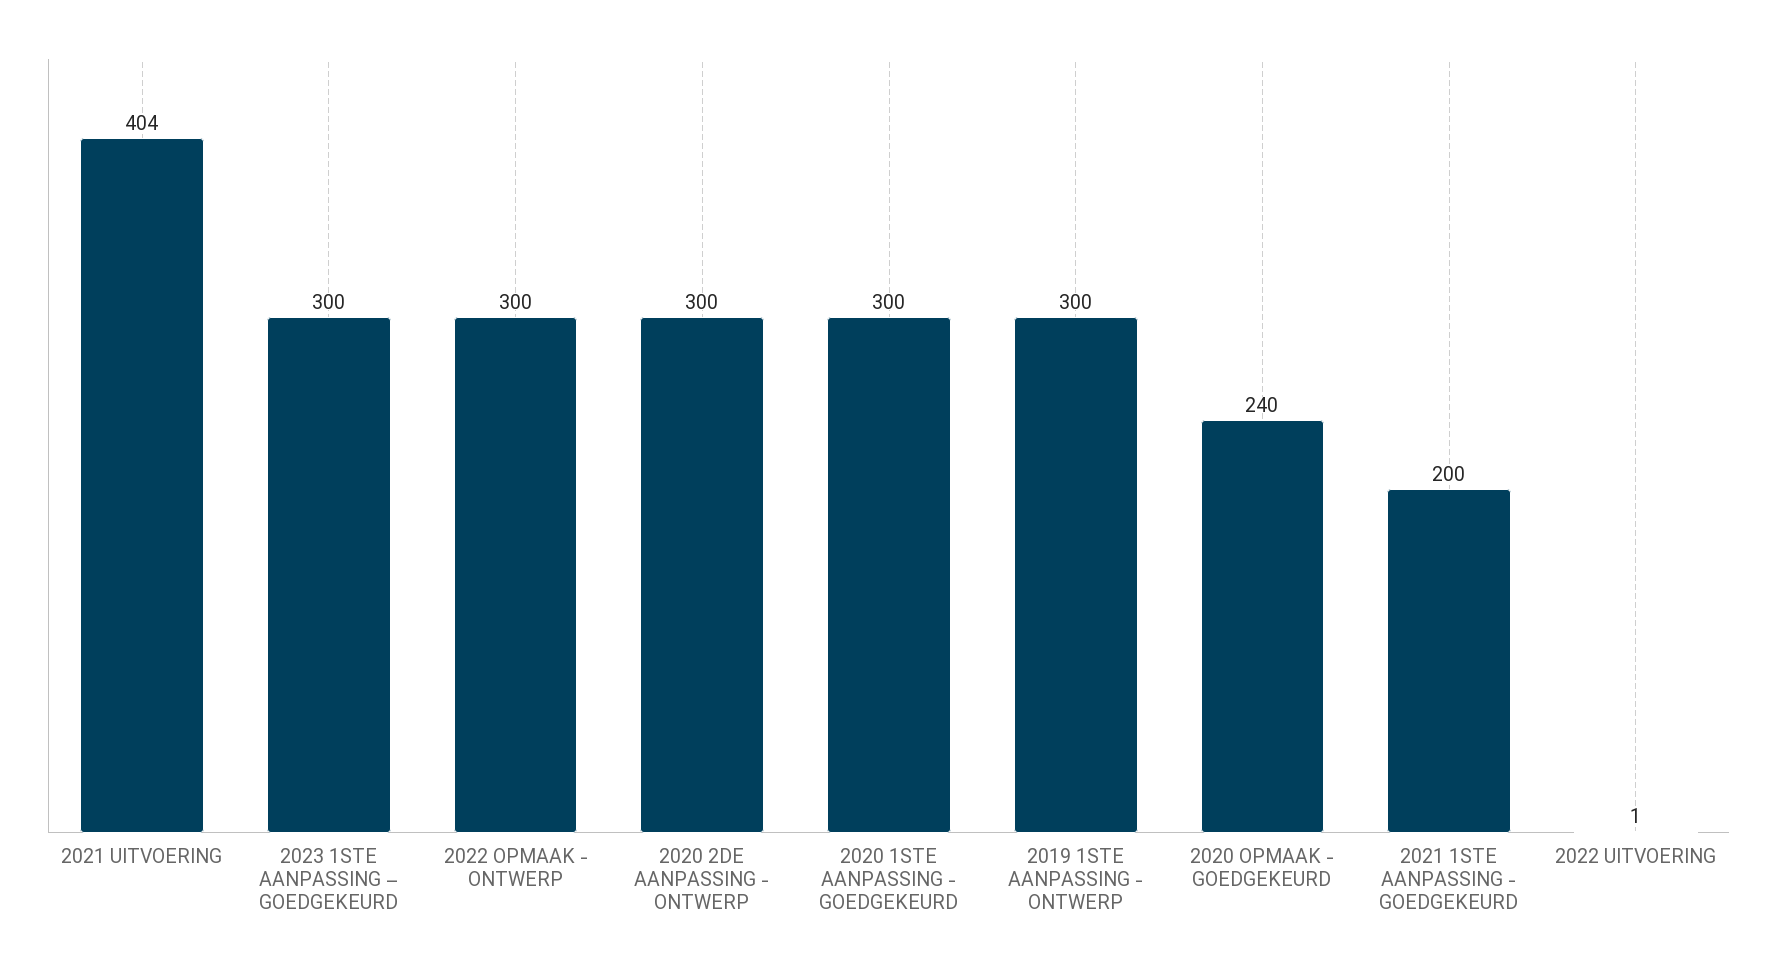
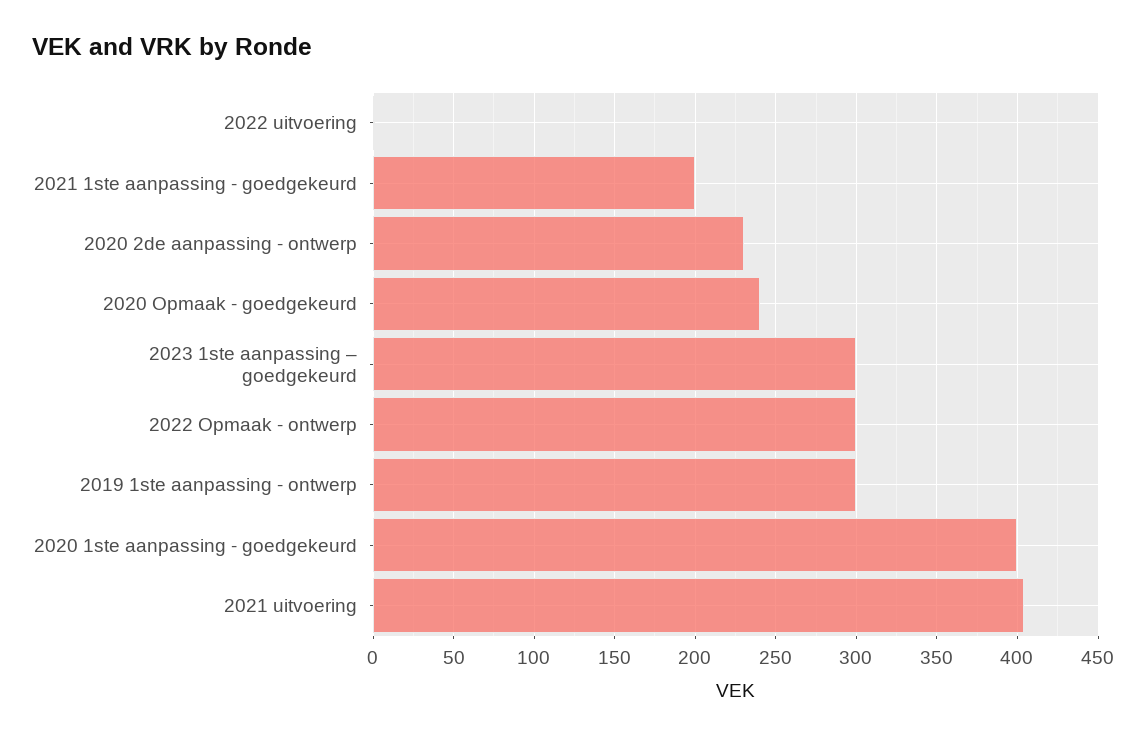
2020 2DE AANPASSING - ONTWERP: 300 -> 230
2020 1STE AANPASSING - GOEDGEKEURD: 300 -> 400

